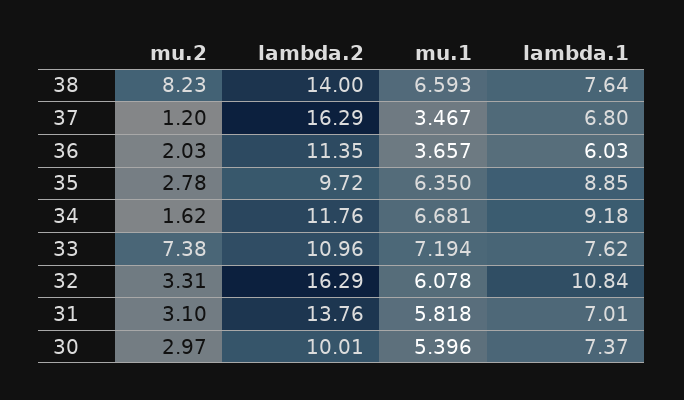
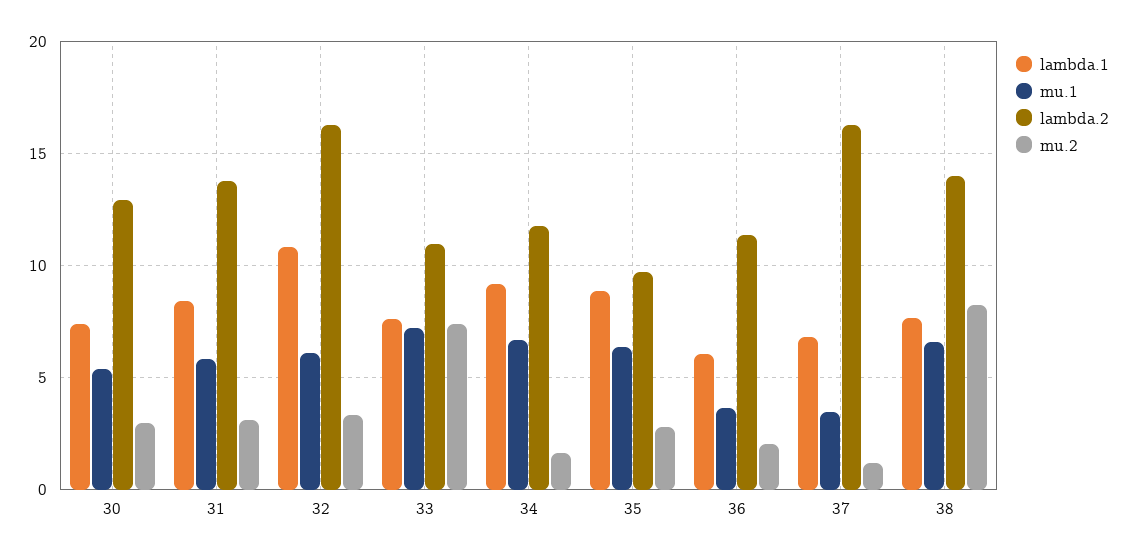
lambda.1, 31: 7.01 -> 8.5
lambda.2, 30: 10.01 -> 13

